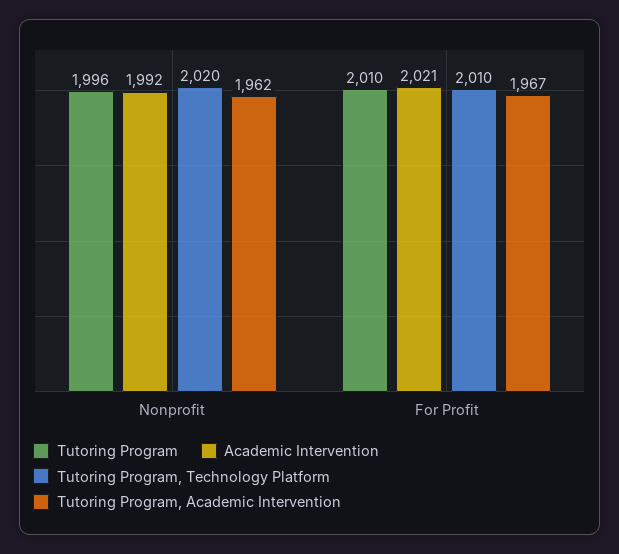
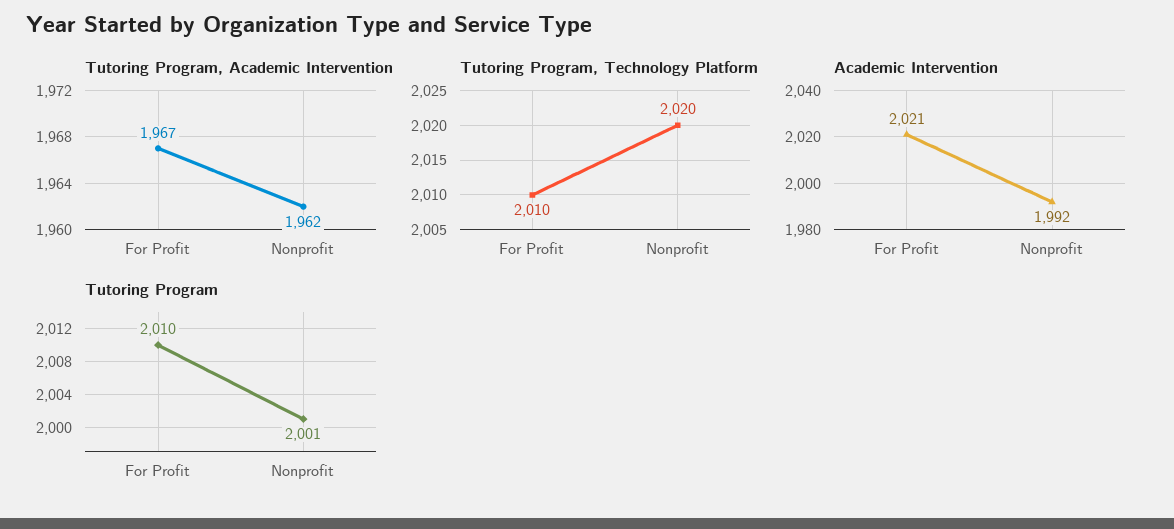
Tutoring Program, Nonprofit: 1996 -> 2001

